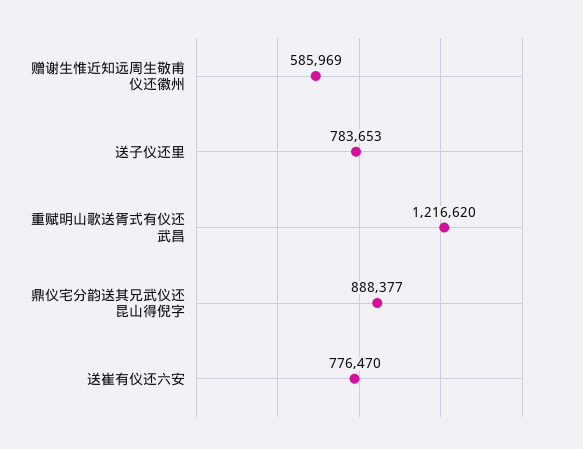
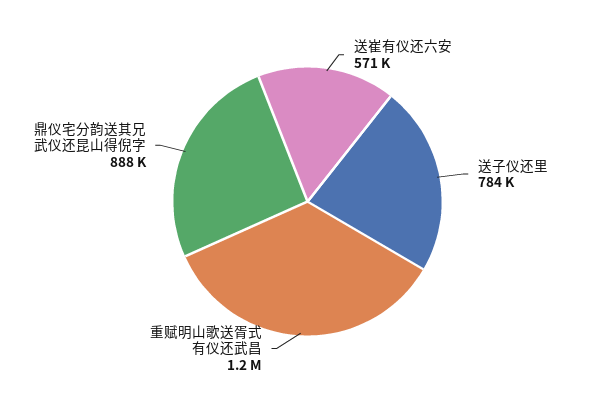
赠谢生惟近知远周生敬甫仪还徽州: 585969 -> none
送崔有仪还六安: 776470 -> 571000

